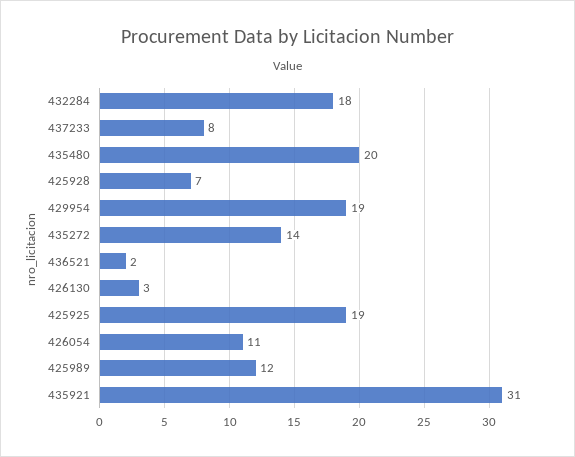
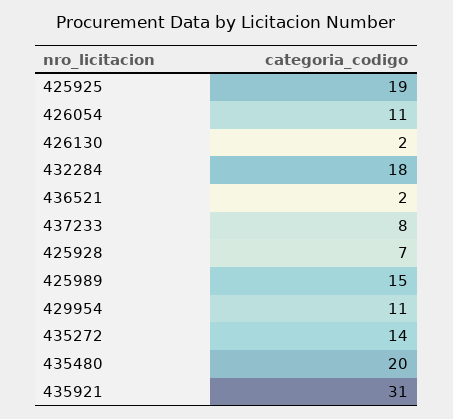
429954: 19 -> 11
426130: 3 -> 2
425989: 12 -> 15

